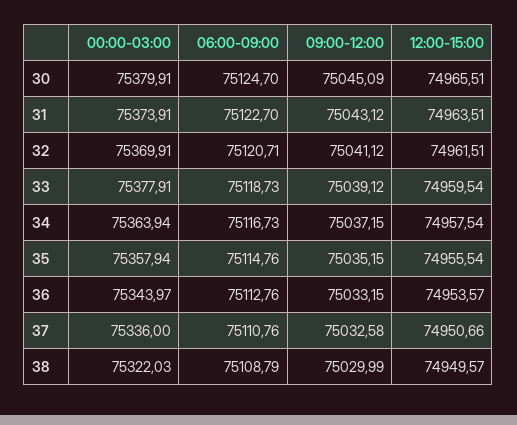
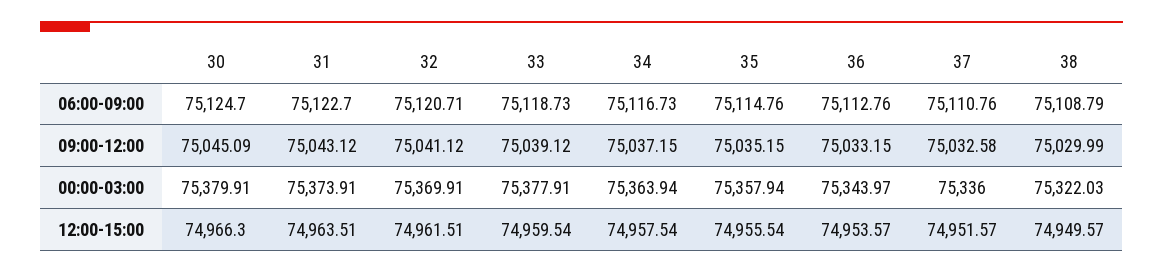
12:00-15:00, 30: 74965.51 -> 74966.3
12:00-15:00, 37: 74950.66 -> 74951.57

